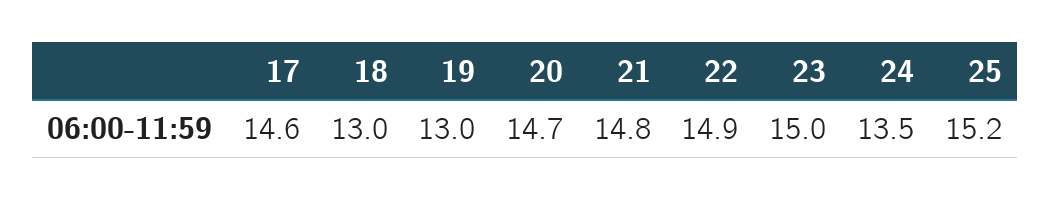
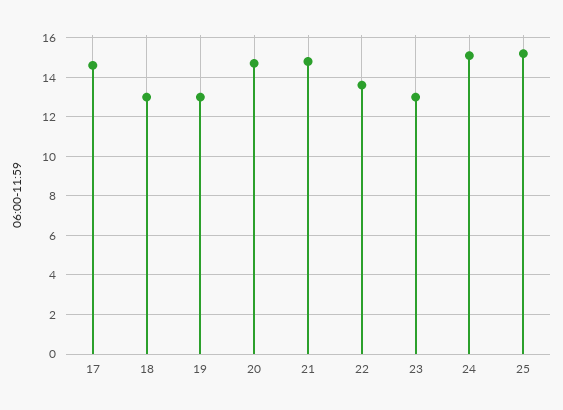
22: 14.9 -> 13.5
23: 15 -> 13
24: 13.5 -> 15

